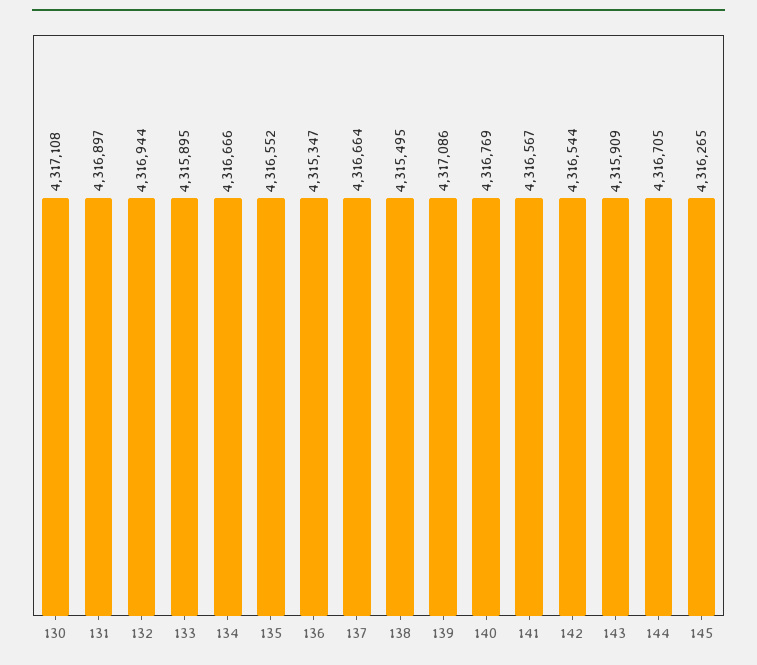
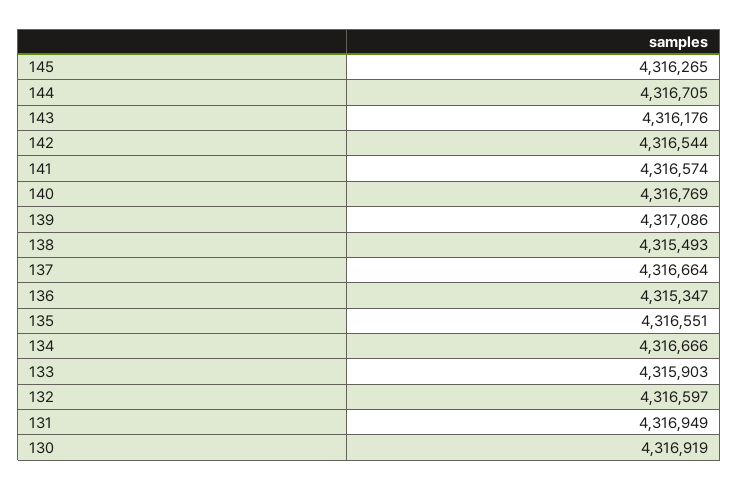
130: 4317108 -> 4316919
131: 4316897 -> 4316949
132: 4316944 -> 4316597
133: 4315895 -> 4315903
135: 4316552 -> 4316551
138: 4315495 -> 4315493
141: 4316567 -> 4316574
143: 4315909 -> 4316176

